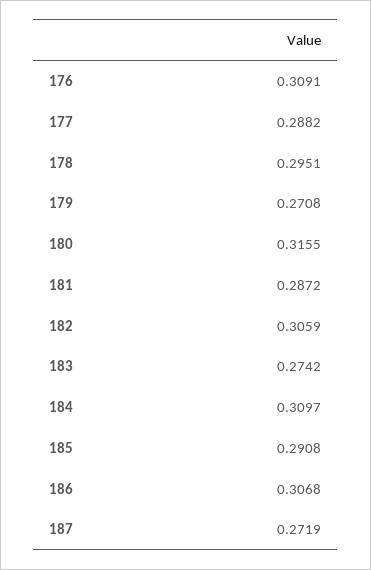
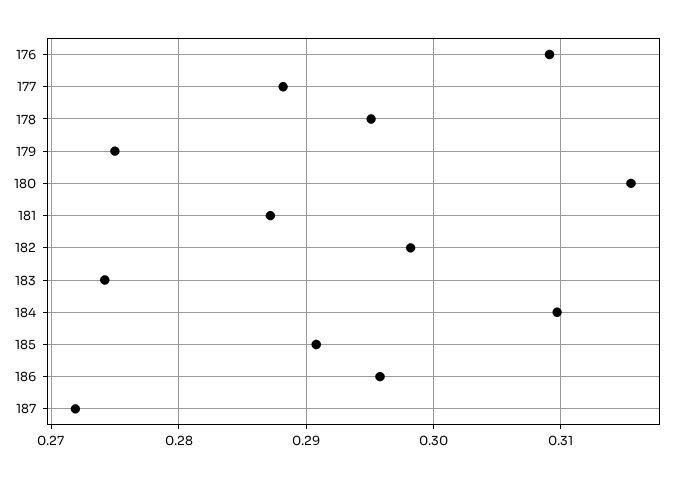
179: 0.2708 -> 0.275
182: 0.3059 -> 0.298
186: 0.3068 -> 0.296

